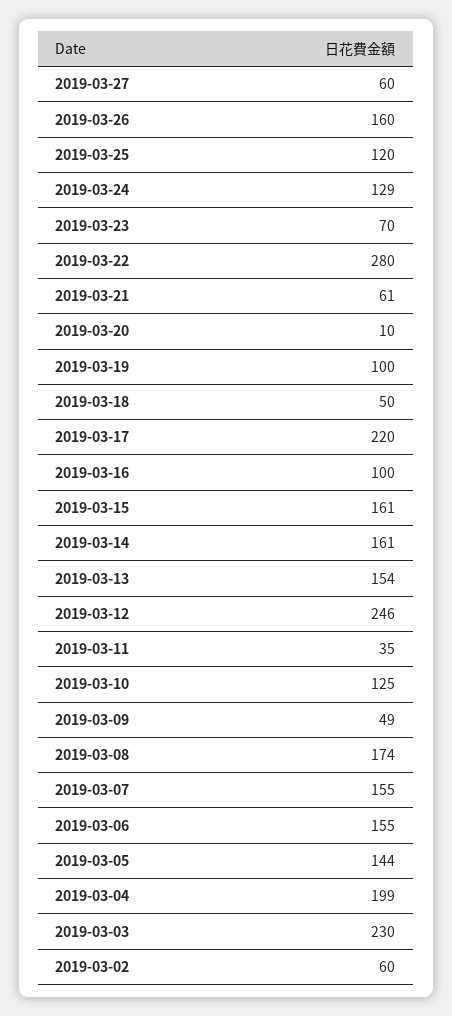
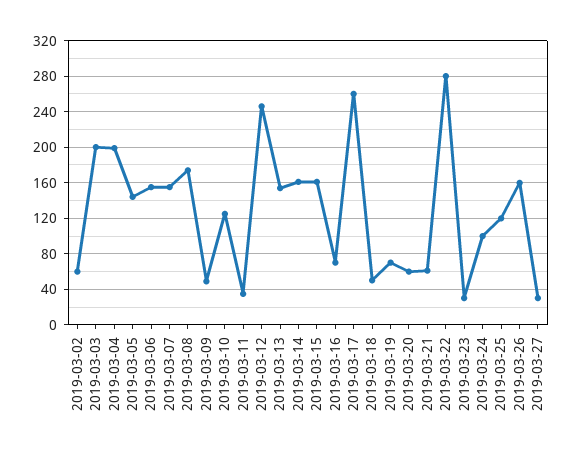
2019-03-27: 60 -> 30
2019-03-24: 129 -> 100
2019-03-23: 70 -> 30
2019-03-20: 10 -> 60
2019-03-19: 100 -> 70
2019-03-17: 220 -> 260
2019-03-16: 100 -> 70
2019-03-03: 230 -> 200

